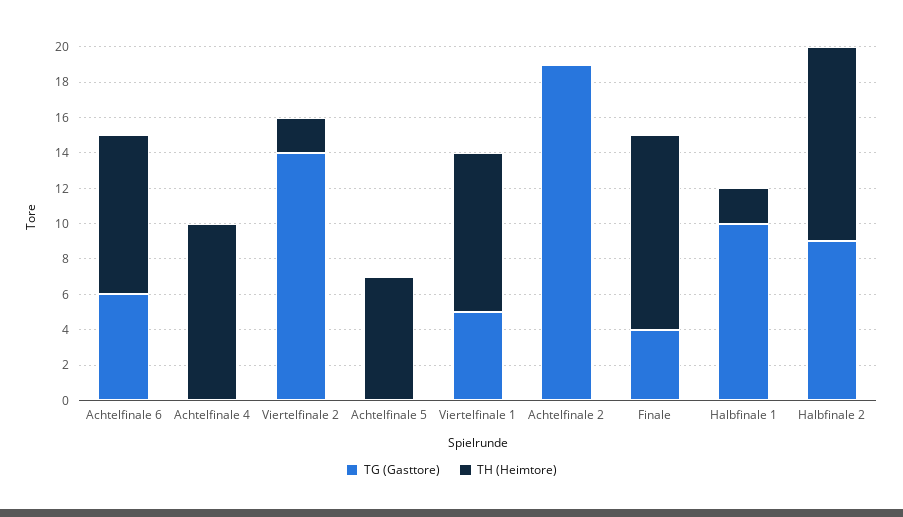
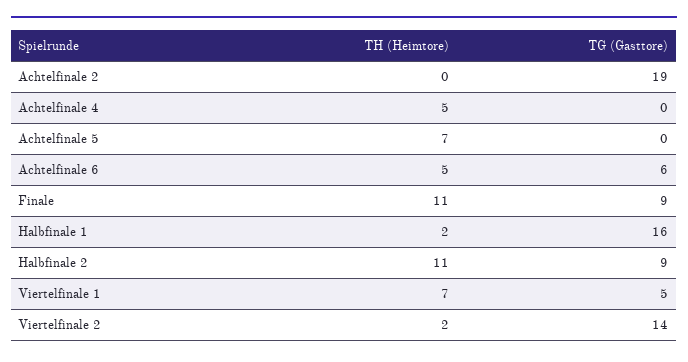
TH (Heimtore), Achtelfinale 6: 9 -> 5
TH (Heimtore), Achtelfinale 4: 10 -> 5
TH (Heimtore), Viertelfinale 1: 9 -> 7
TG (Gasttore), Finale: 4 -> 9
TG (Gasttore), Halbfinale 1: 10 -> 16

